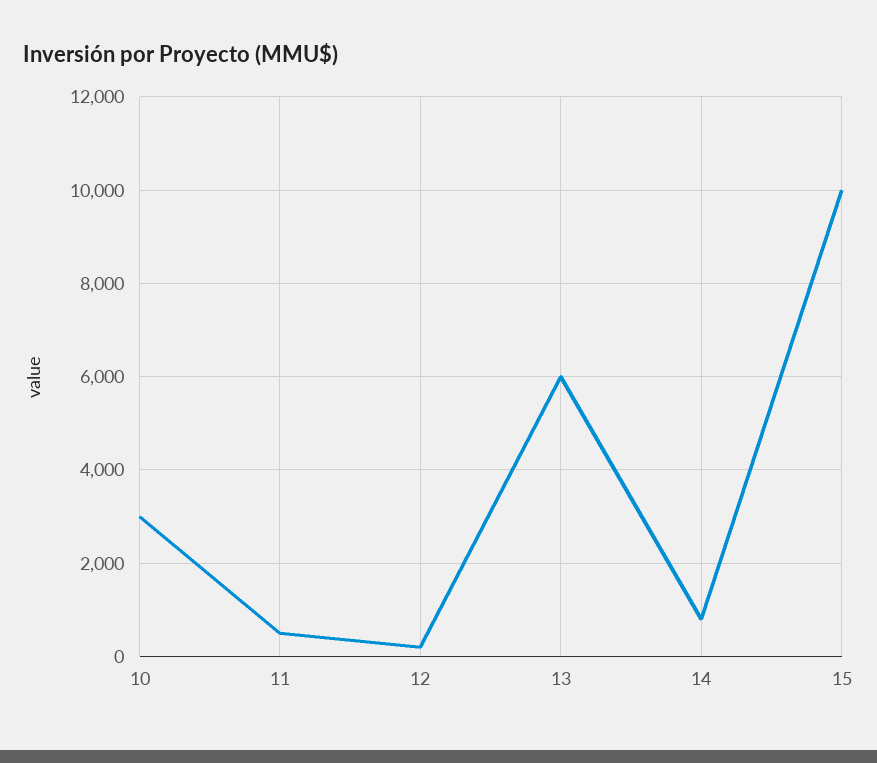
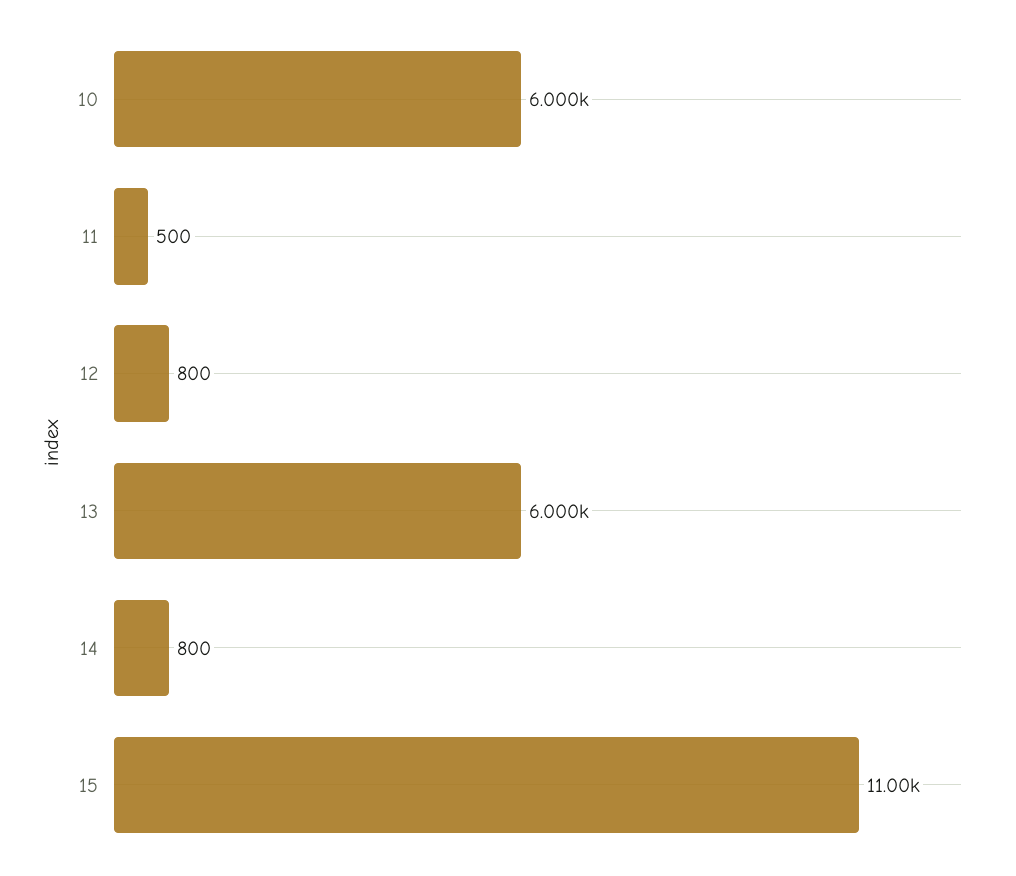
10: 3000 -> 6000
12: 200 -> 800
15: 10000 -> 11000

